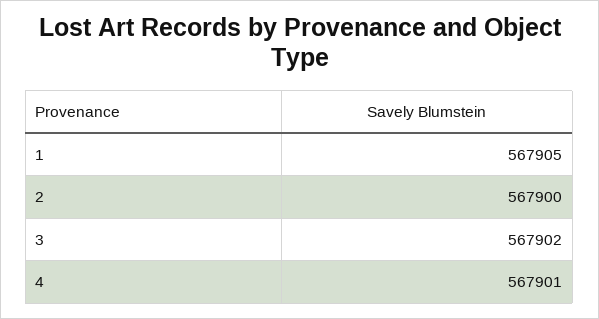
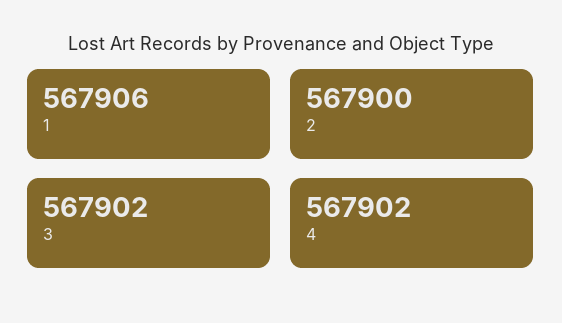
1: 567905 -> 567906
4: 567901 -> 567902

